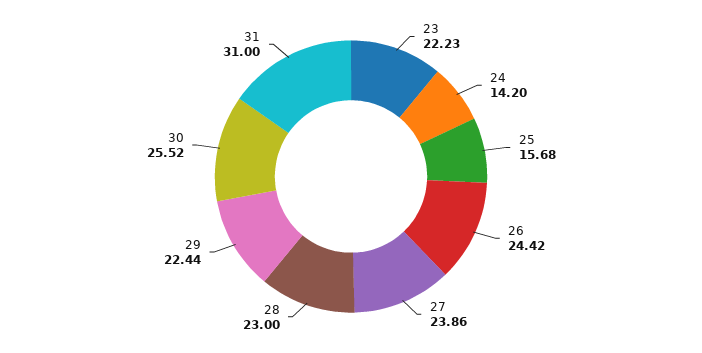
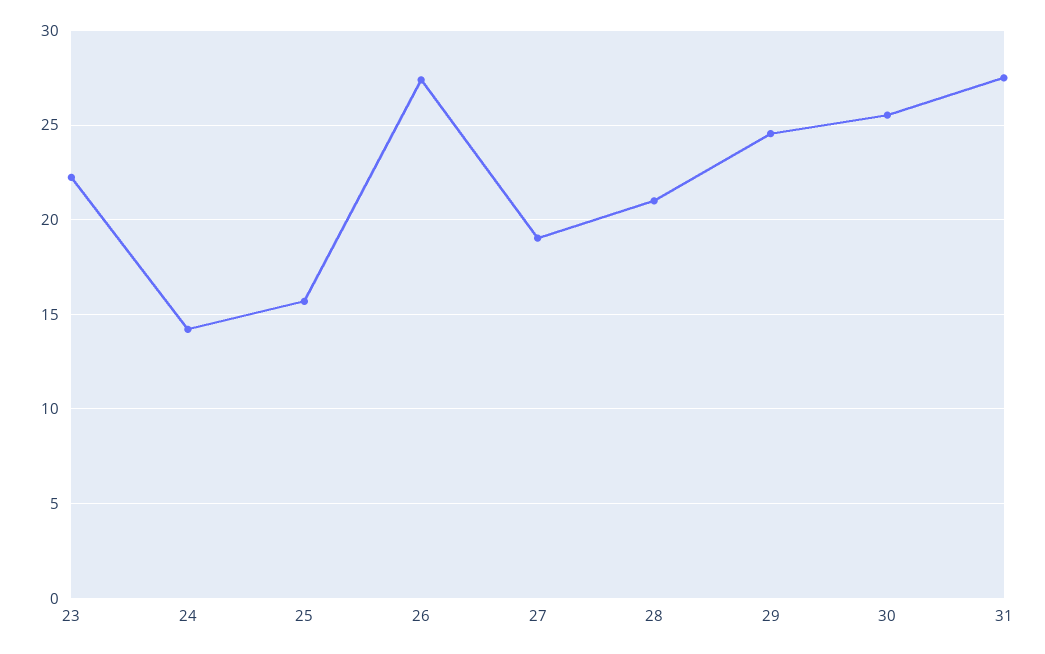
26: 24.42 -> 27.5
27: 23.86 -> 19
28: 23 -> 21
29: 22.44 -> 24.5
31: 31 -> 27.5

